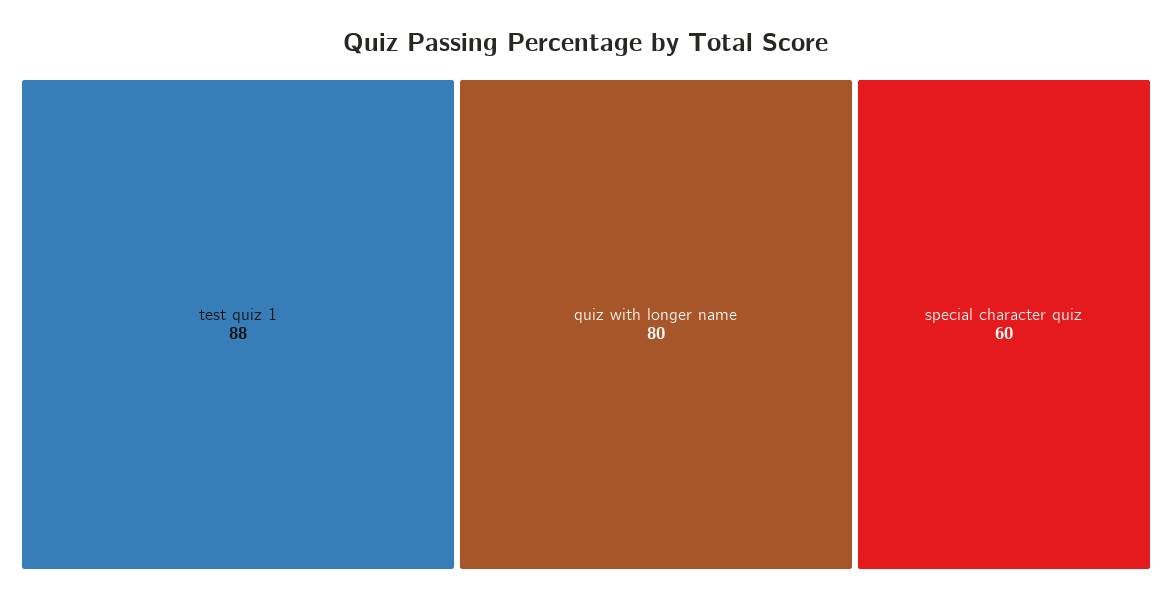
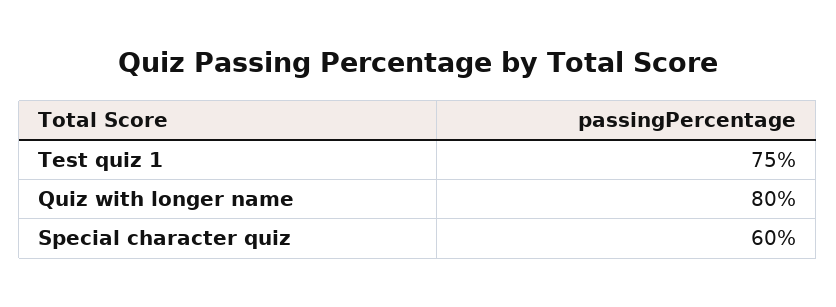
test quiz 1: 88 -> 75

